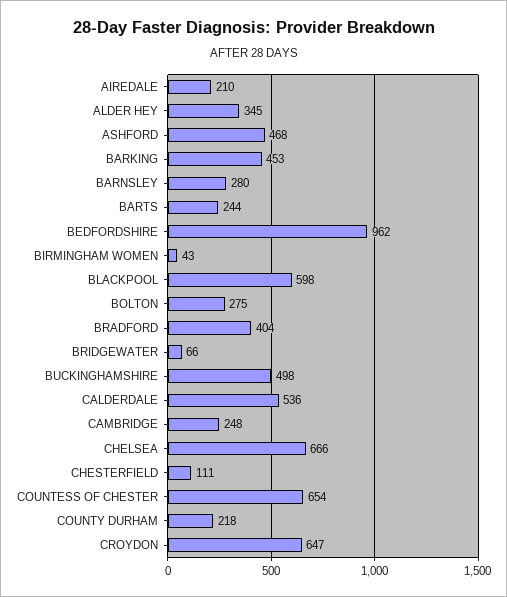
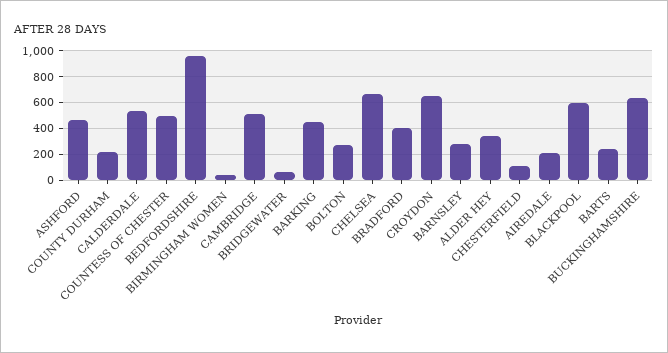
BUCKINGHAMSHIRE: 498 -> 650
CAMBRIDGE: 248 -> 500
COUNTESS OF CHESTER: 654 -> 500

